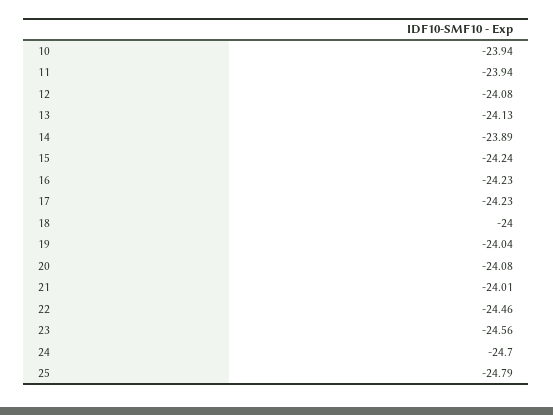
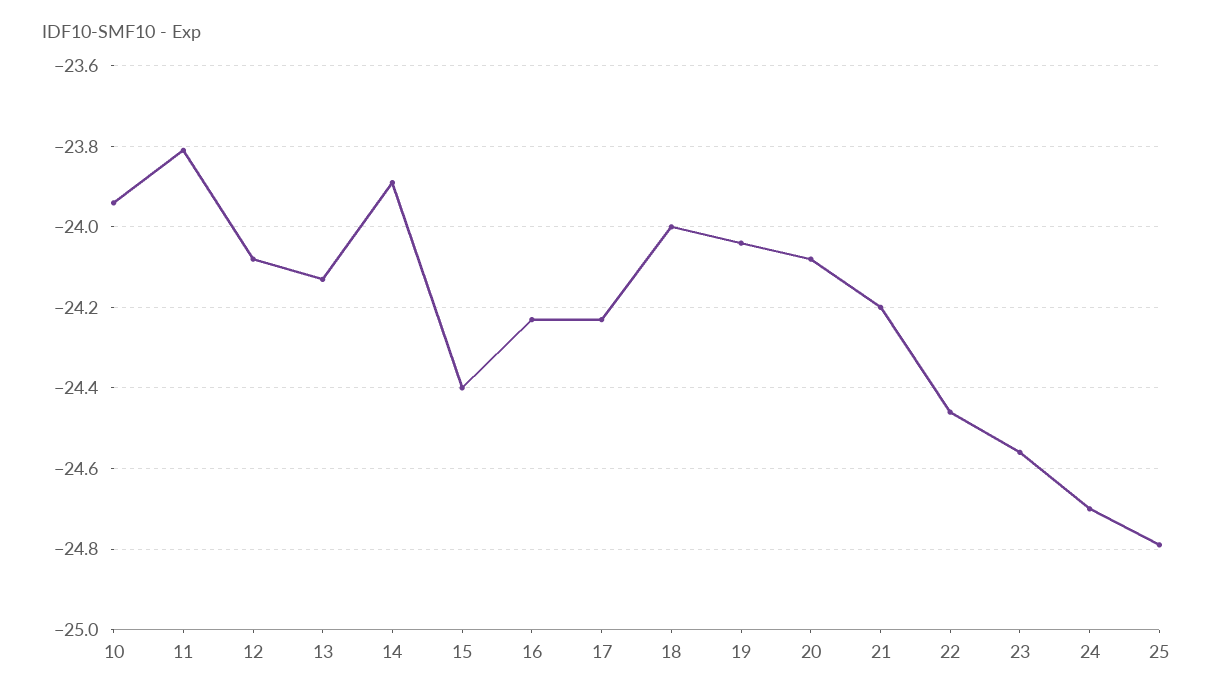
11: -23.94 -> -23.8
15: -24.24 -> -24.4
21: -24.01 -> -24.2

